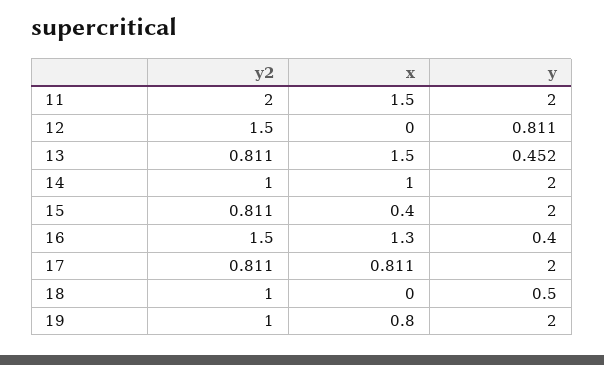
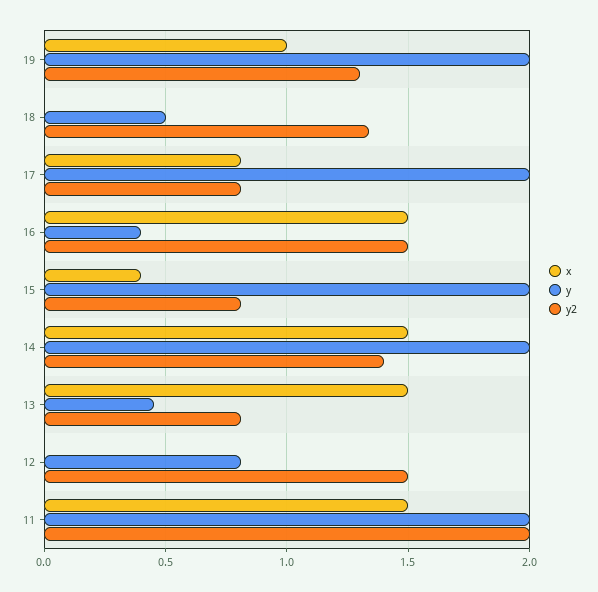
y2, 14: 1 -> 1.4
x, 14: 1 -> 1.5
x, 16: 1.3 -> 1.5
y2, 18: 1 -> 1.35
y2, 19: 1 -> 1.3
x, 19: 0.8 -> 1

